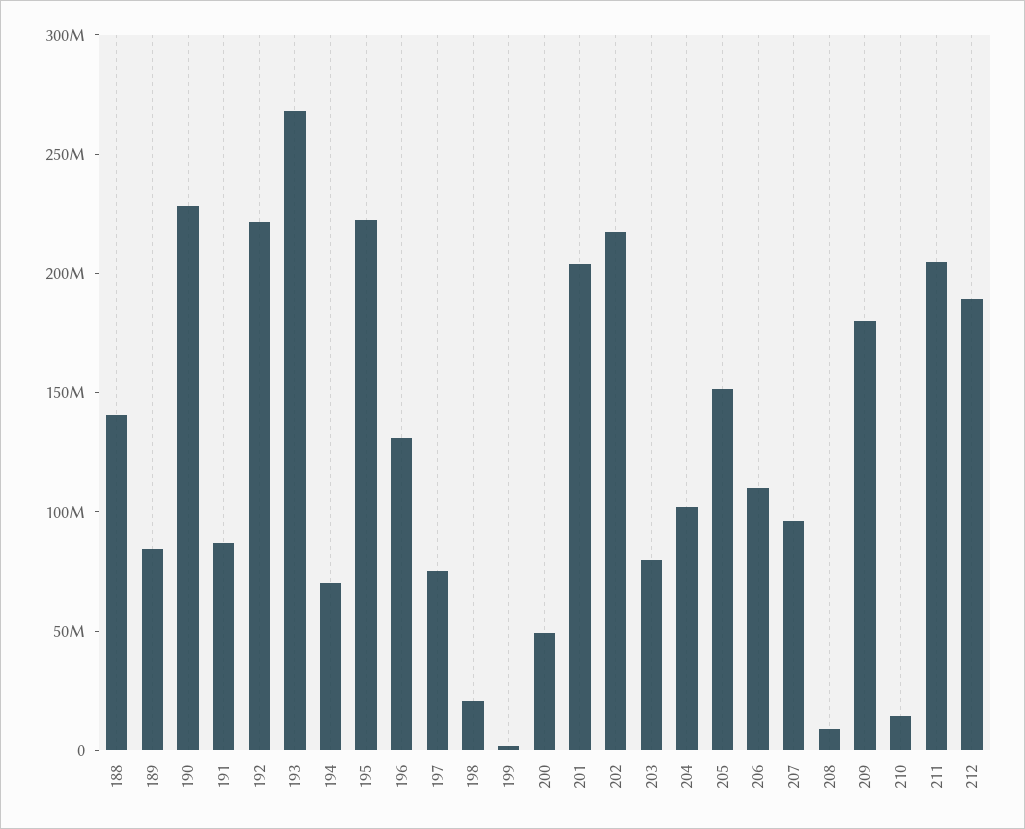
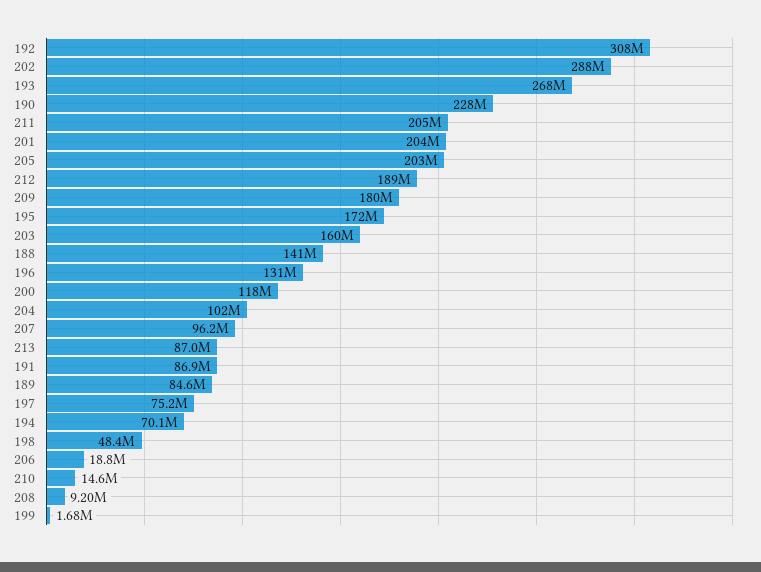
192: 220000000 -> 308000000
195: 220000000 -> 172000000
198: 20000000 -> 48400000
200: 50000000 -> 118000000
202: 220000000 -> 288000000
203: 80000000 -> 160000000
205: 150000000 -> 203000000
206: 110000000 -> 18800000
213: none -> 87000000

